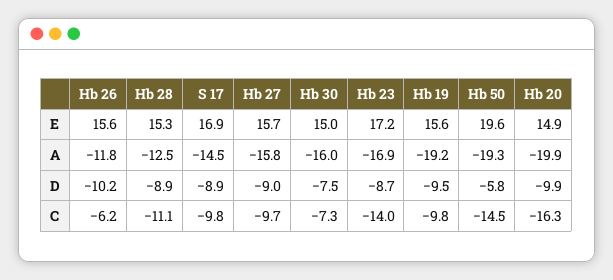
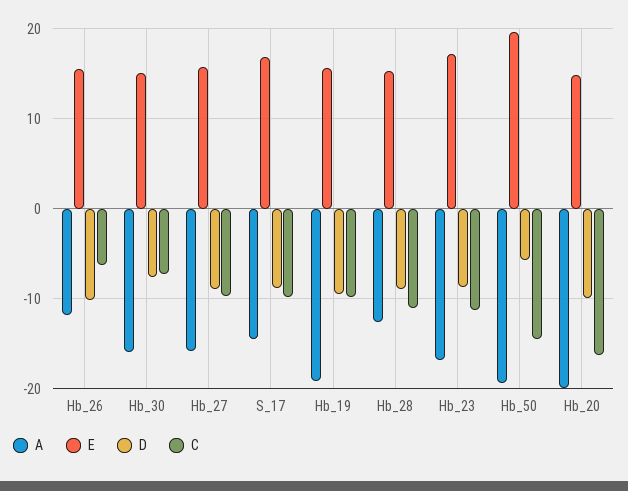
C, Hb 23: -14 -> -11

